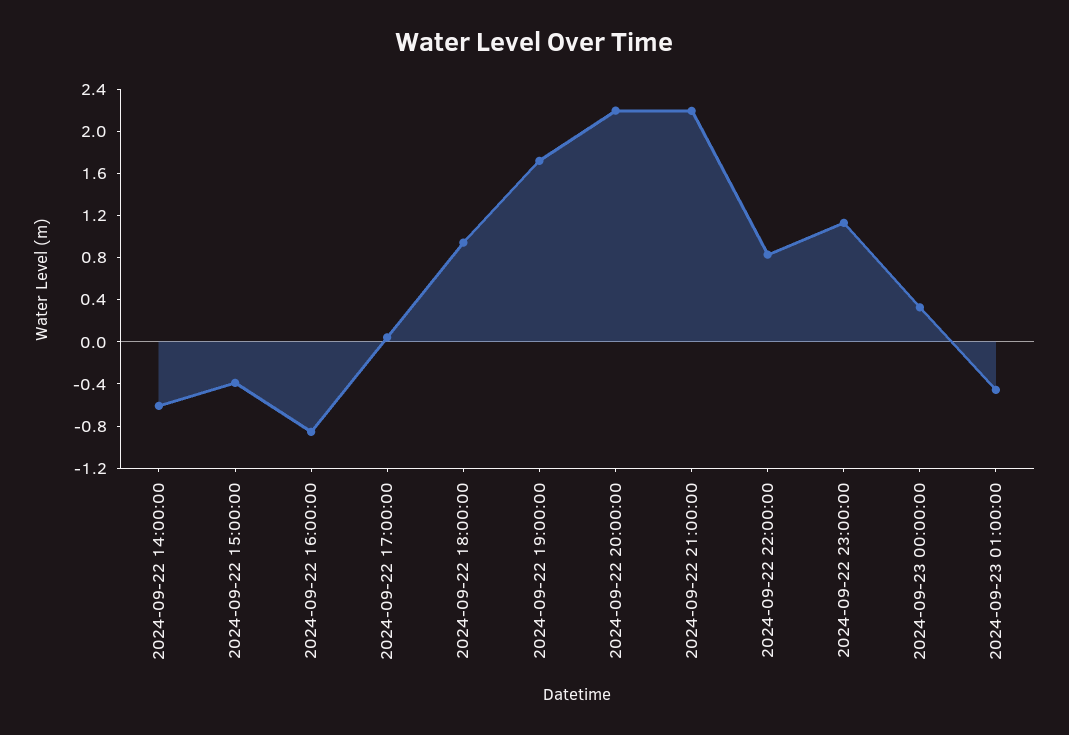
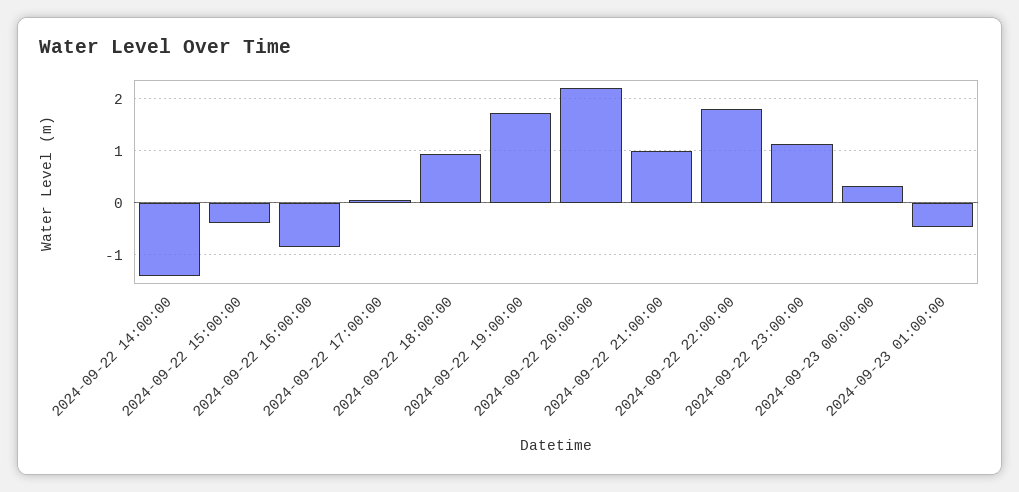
2024-09-22 14:00:00: -0.6 -> -1.4
2024-09-22 21:00:00: 2.2 -> 1
2024-09-22 22:00:00: 0.8 -> 1.8

